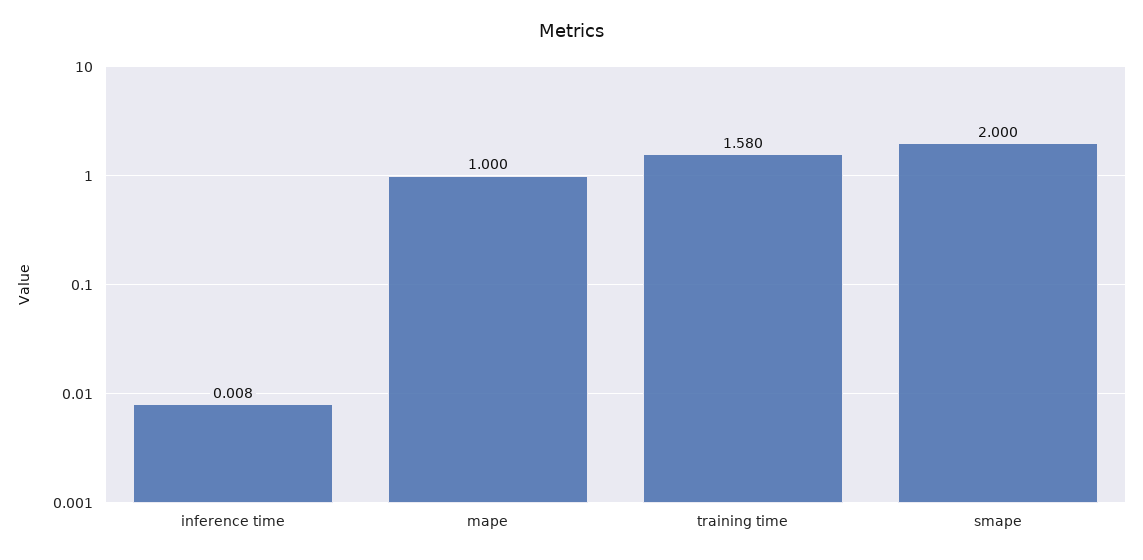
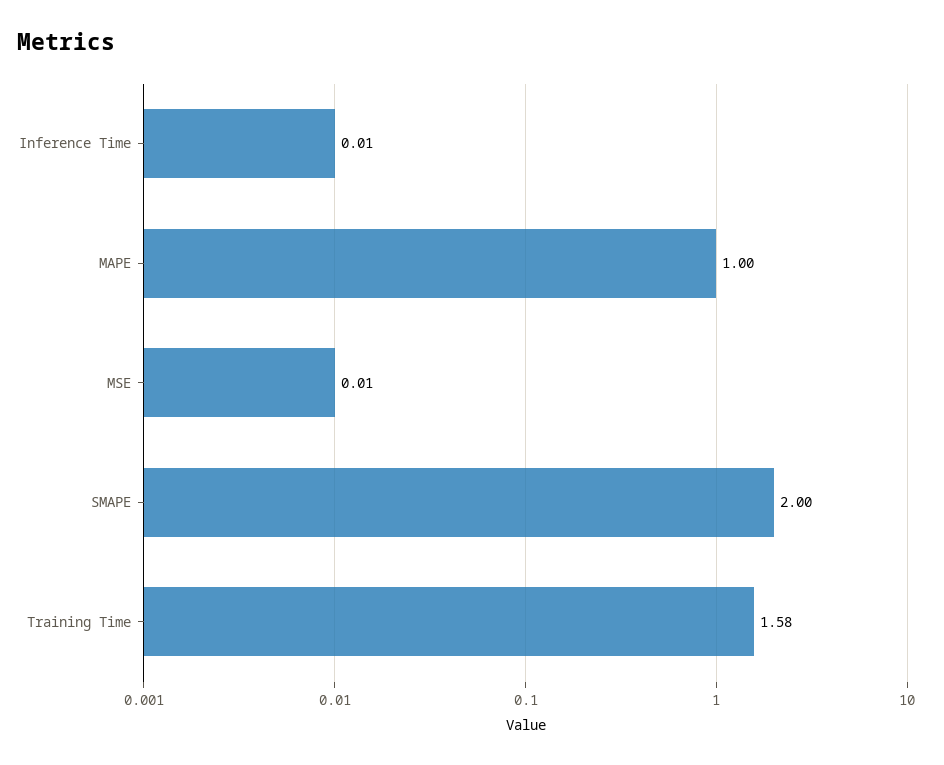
MSE: none -> 0.01

